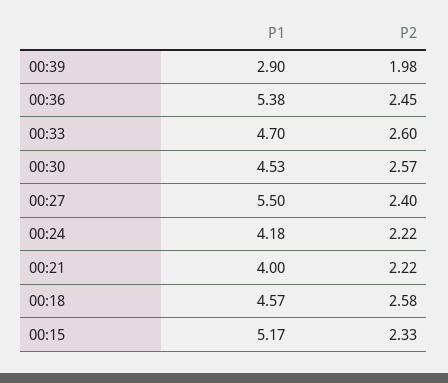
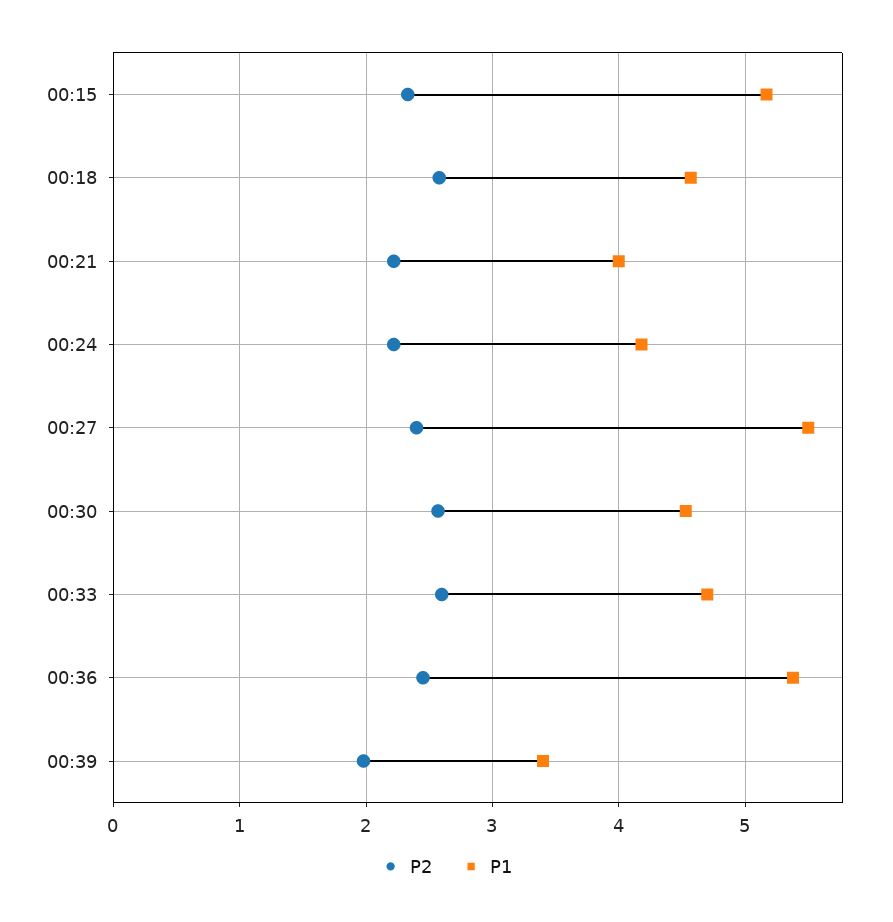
P1, 00:39: 2.9 -> 3.4

